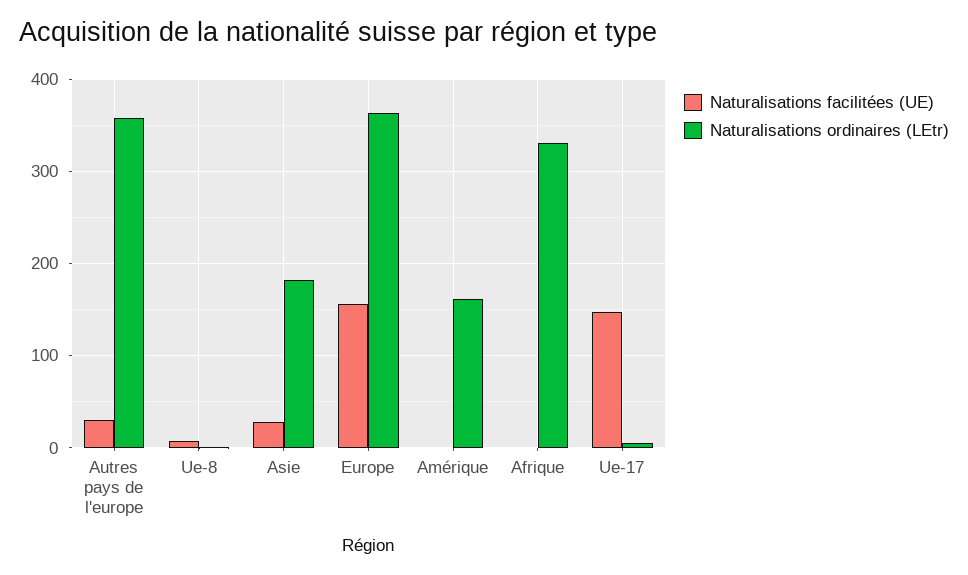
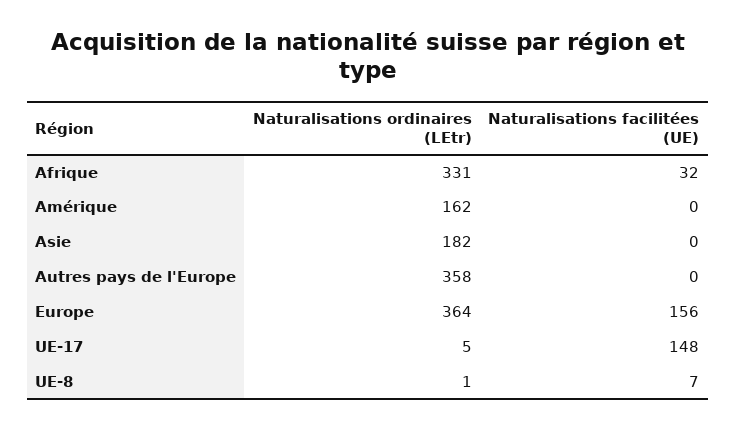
Naturalisations facilitées (UE), Autres pays de l'europe: 30 -> 0
Naturalisations facilitées (UE), Asie: 30 -> 0
Naturalisations facilitées (UE), Afrique: 0 -> 32

